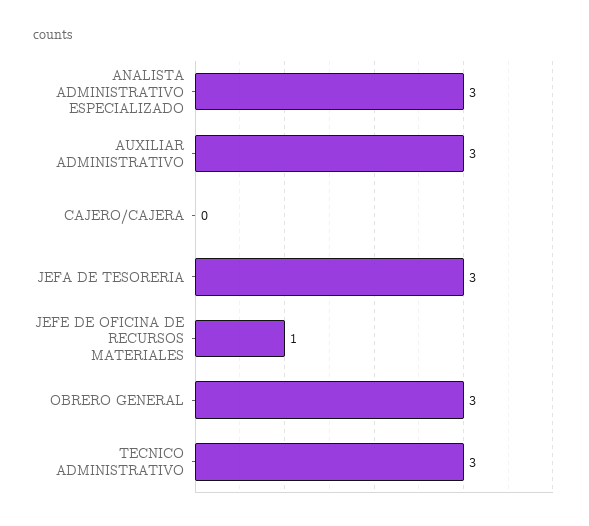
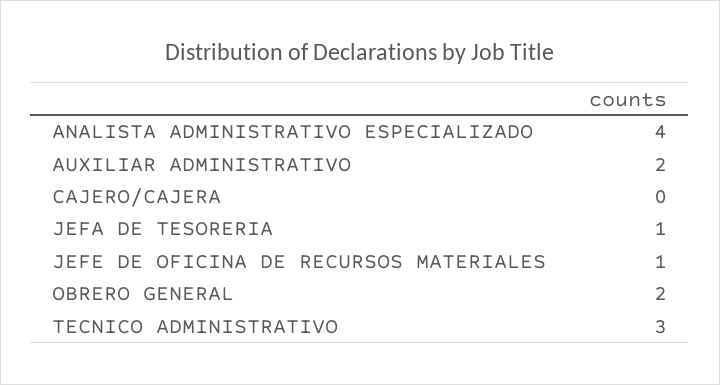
ANALISTA ADMINISTRATIVO ESPECIALIZADO: 3 -> 4
AUXILIAR ADMINISTRATIVO: 3 -> 2
JEFA DE TESORERIA: 3 -> 1
OBRERO GENERAL: 3 -> 2

